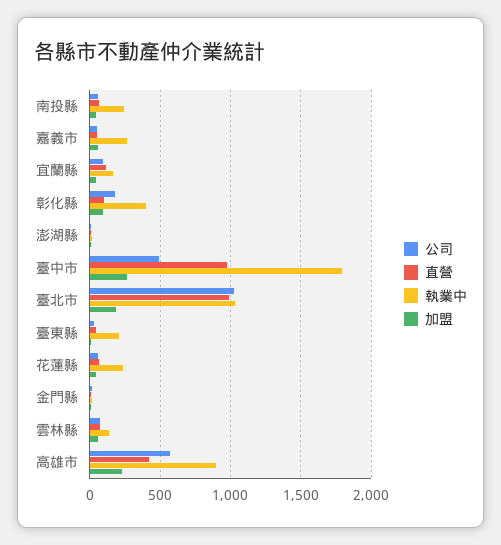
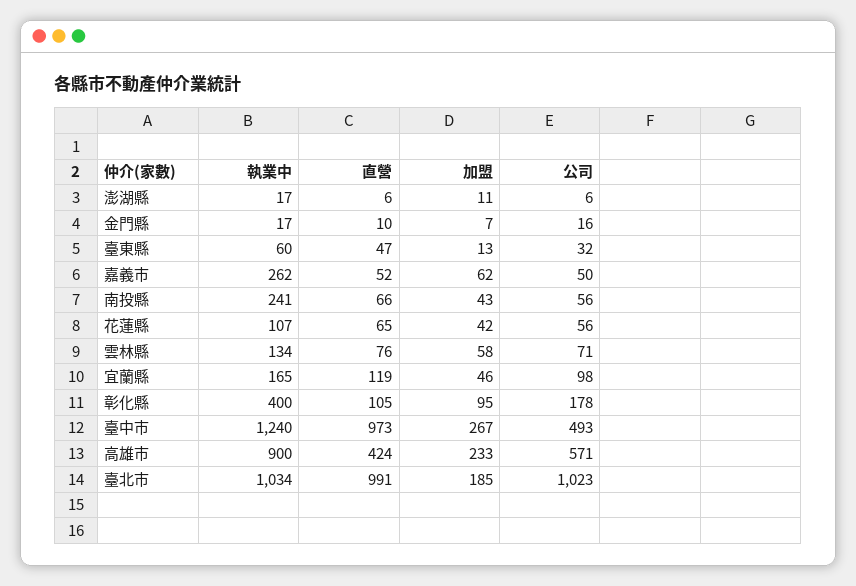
執業中, 臺中市: 1800 -> 1240
執業中, 臺東縣: 200 -> 60
執業中, 花蓮縣: 250 -> 107

